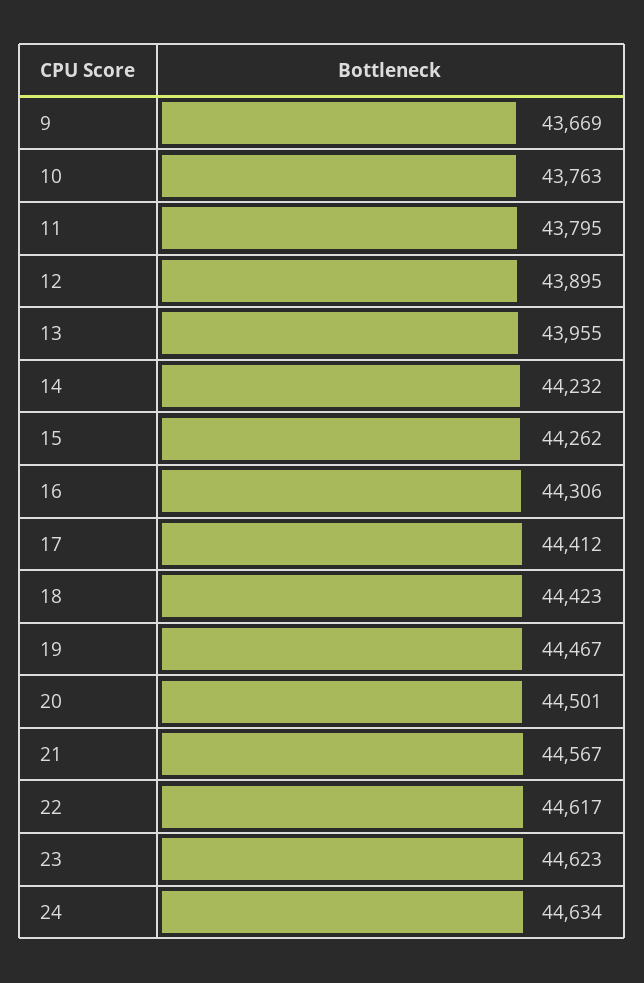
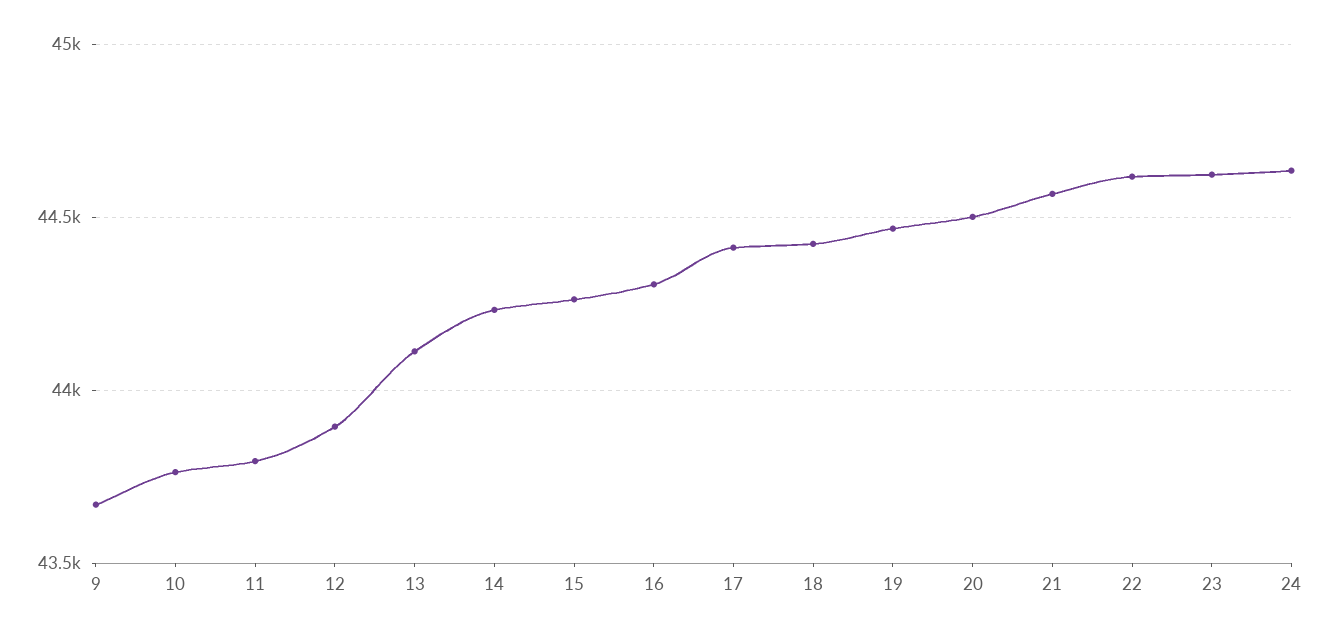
13: 43955 -> 44100

